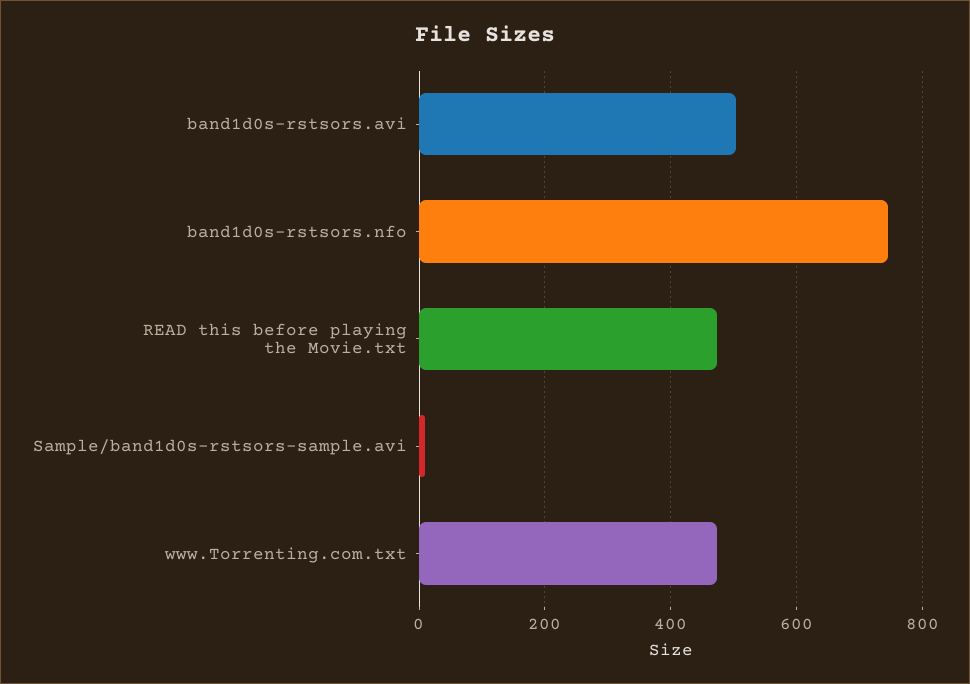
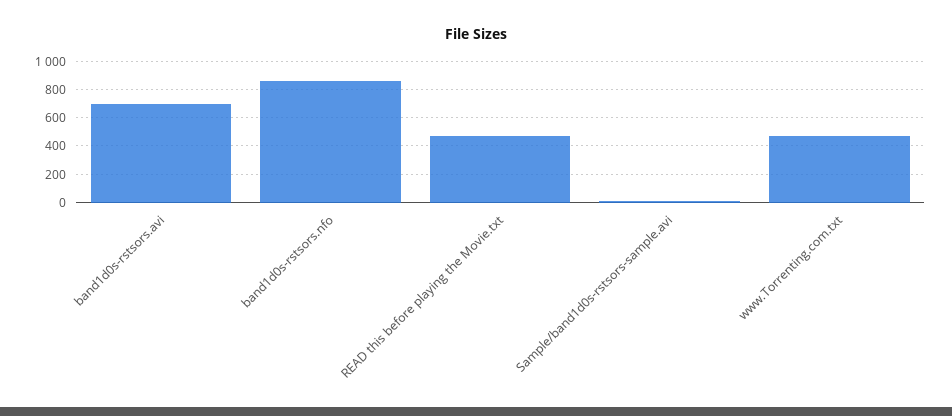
band1d0s-rstsors.avi: 500 -> 700
band1d0s-rstsors.nfo: 740 -> 850

